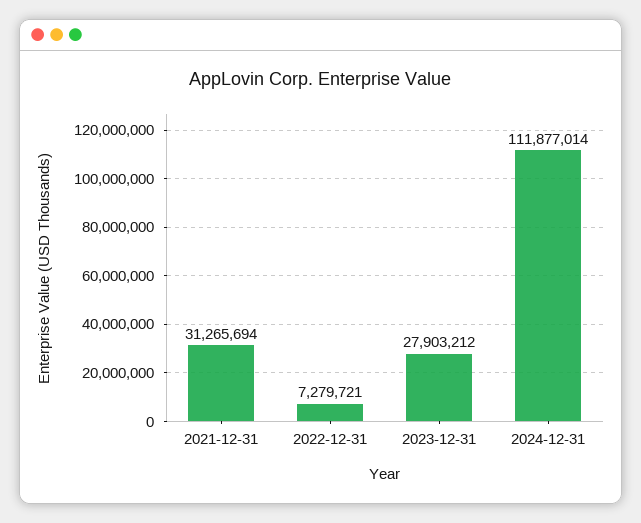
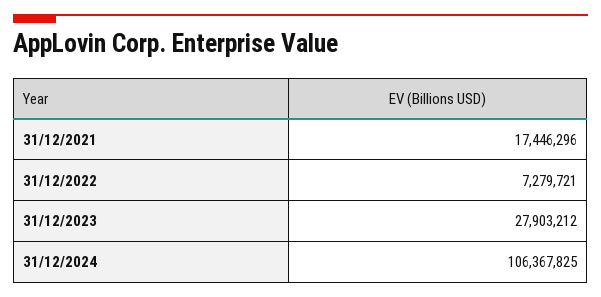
2021-12-31: 31265694 -> 17446296
2024-12-31: 111877014 -> 106367825

